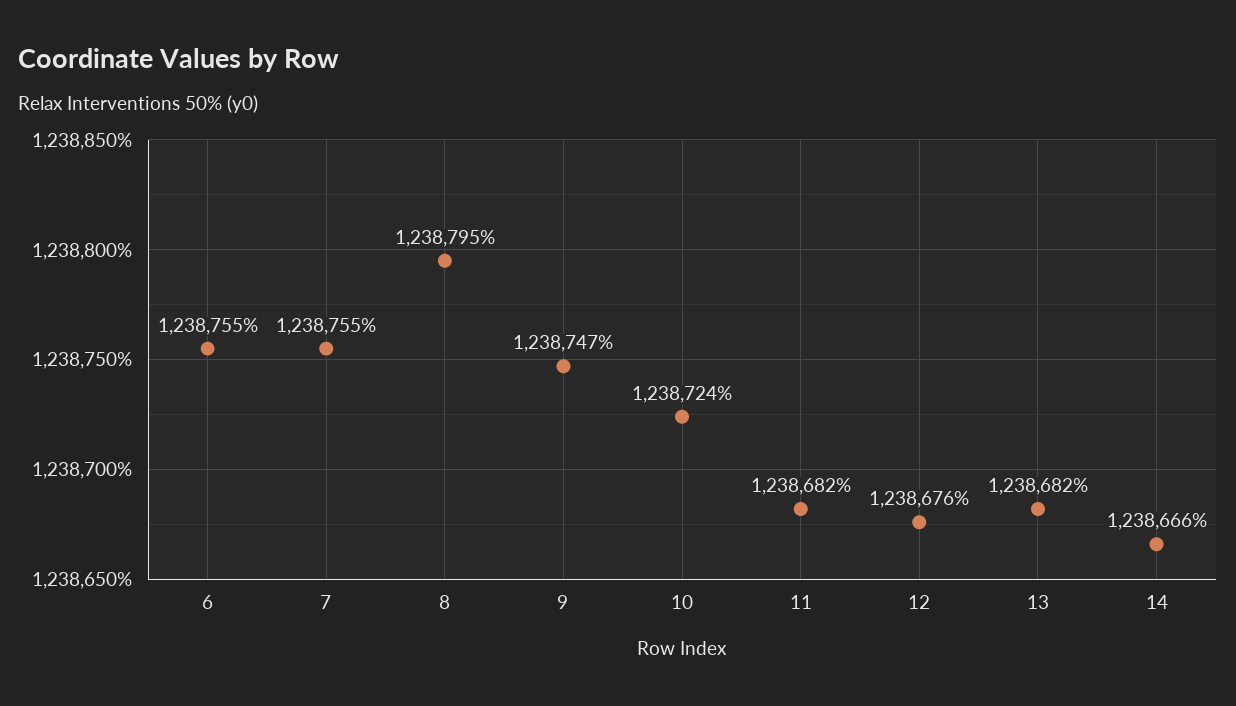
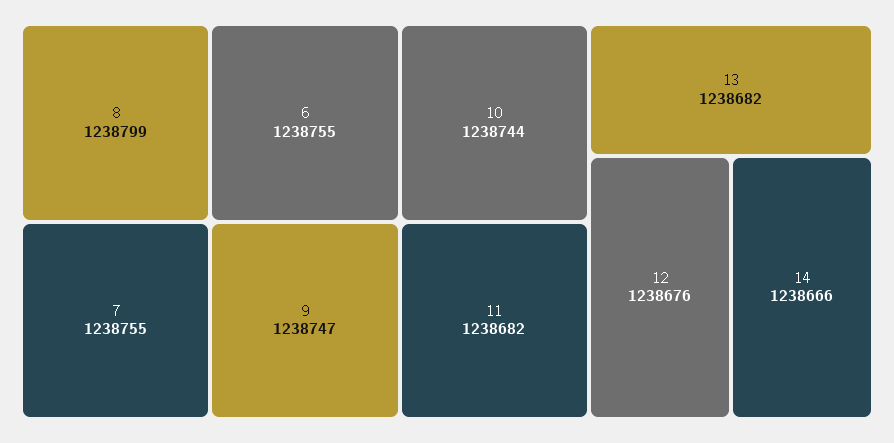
8: 1238795 -> 1238799
10: 1238724 -> 1238744

